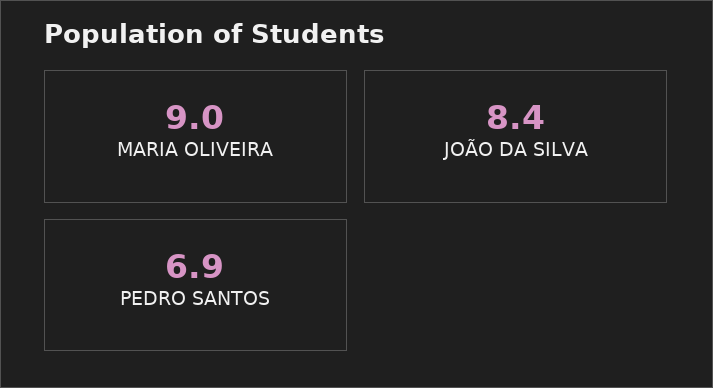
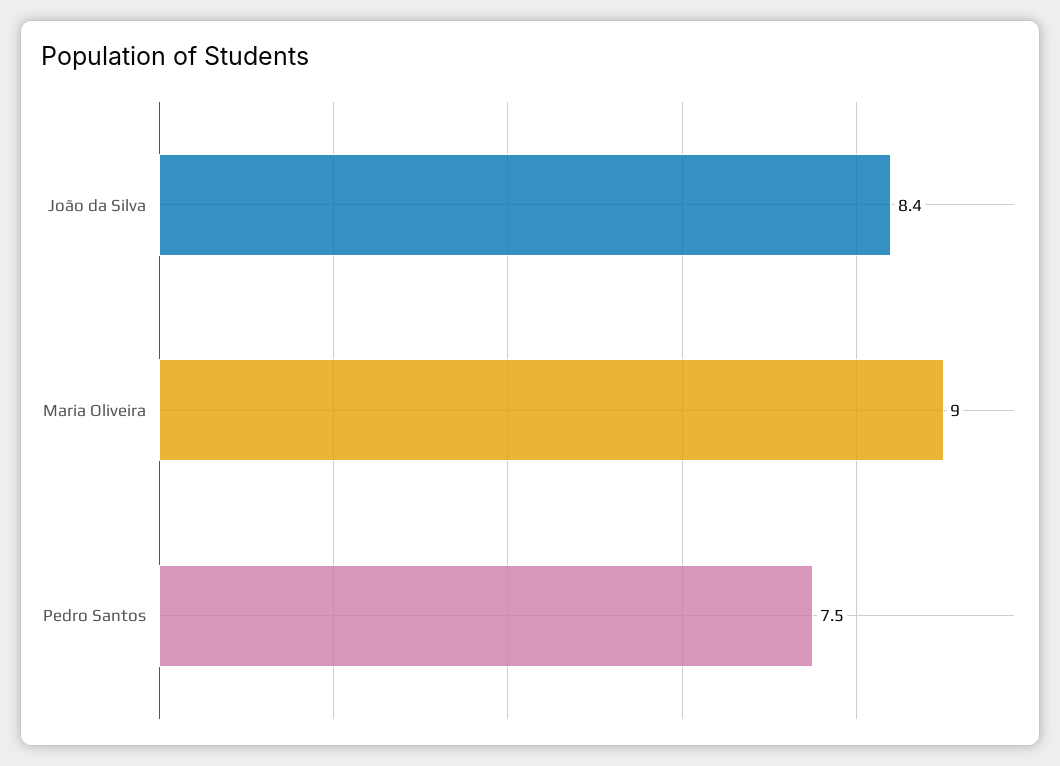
PEDRO SANTOS: 6.9 -> 7.5

